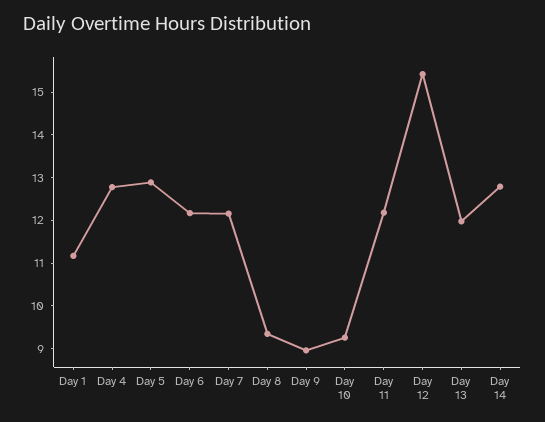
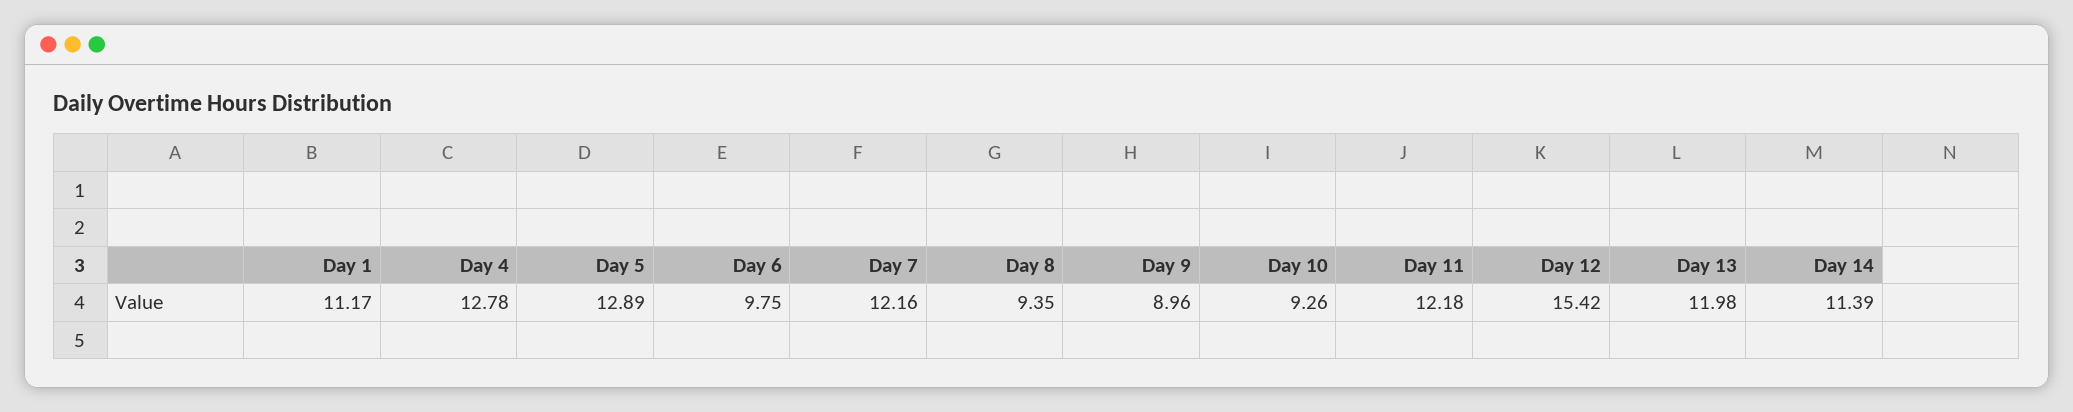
Day 6: 12.2 -> 9.75
Day 14: 12.8 -> 11.39

